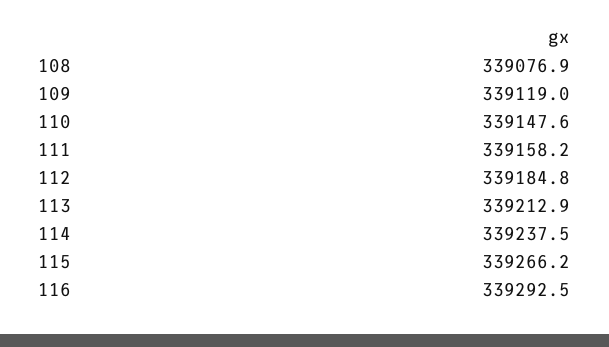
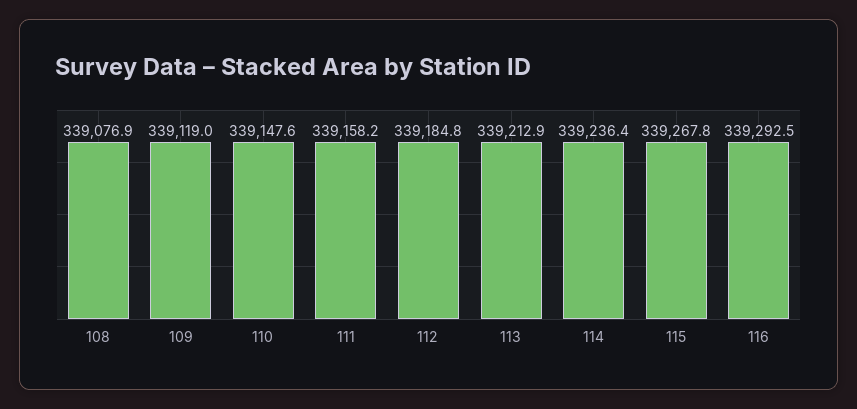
114: 339237.5 -> 339236.4
115: 339266.2 -> 339267.8

